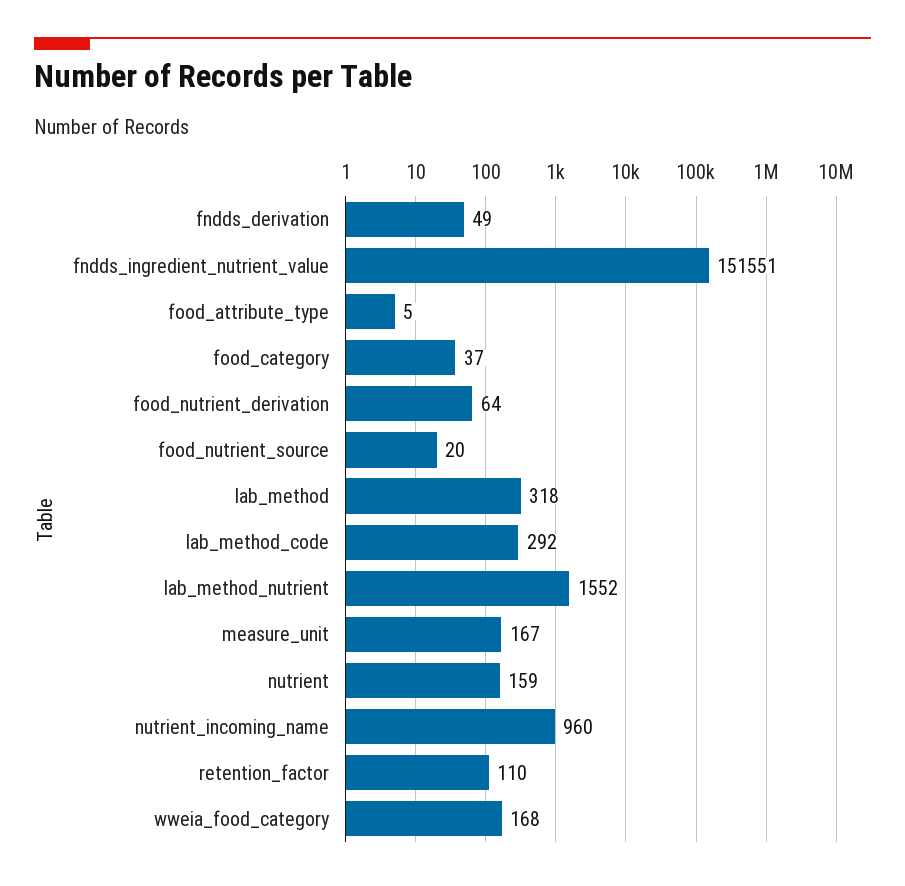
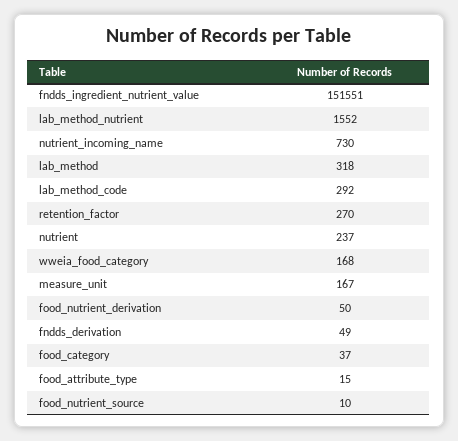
food_attribute_type: 5 -> 15
food_nutrient_derivation: 64 -> 50
food_nutrient_source: 20 -> 10
nutrient: 159 -> 237
nutrient_incoming_name: 960 -> 730
retention_factor: 110 -> 270

